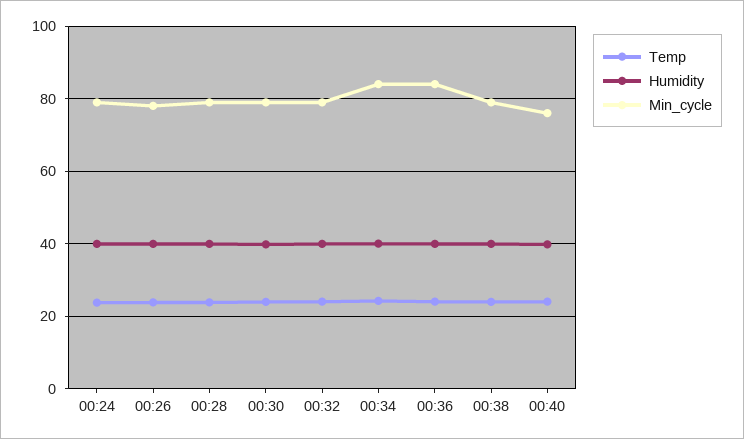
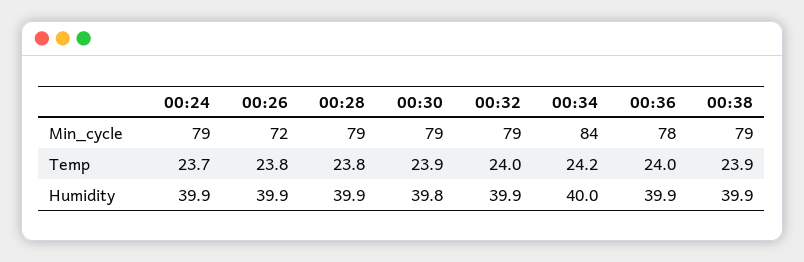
Min_cycle, 00:26: 78 -> 72
Min_cycle, 00:36: 84 -> 78
Temp, 00:40: 24 -> none
Humidity, 00:40: 40 -> none
Min_cycle, 00:40: 76 -> none

